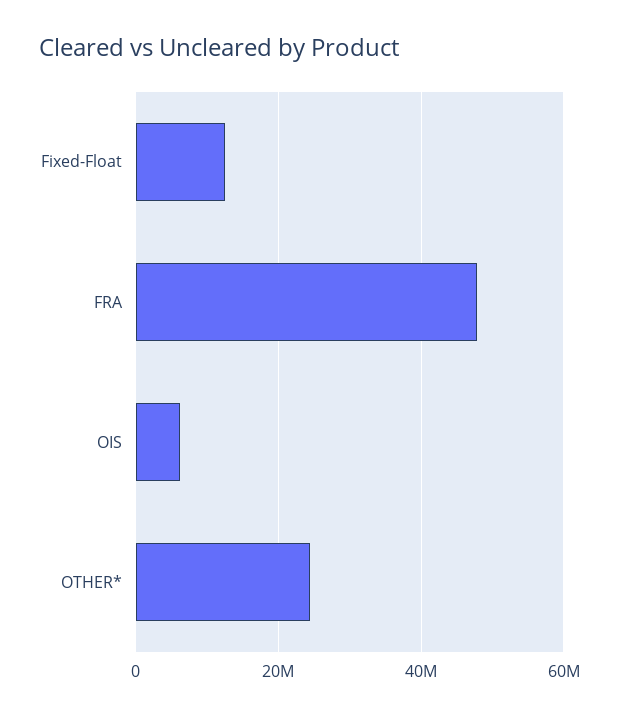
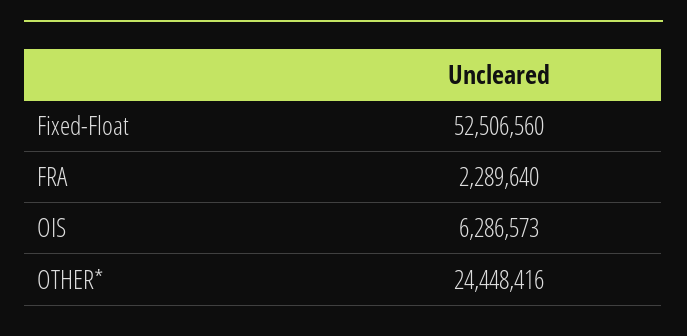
Fixed-Float: 12000000 -> 52506560
FRA: 48000000 -> 2289640

